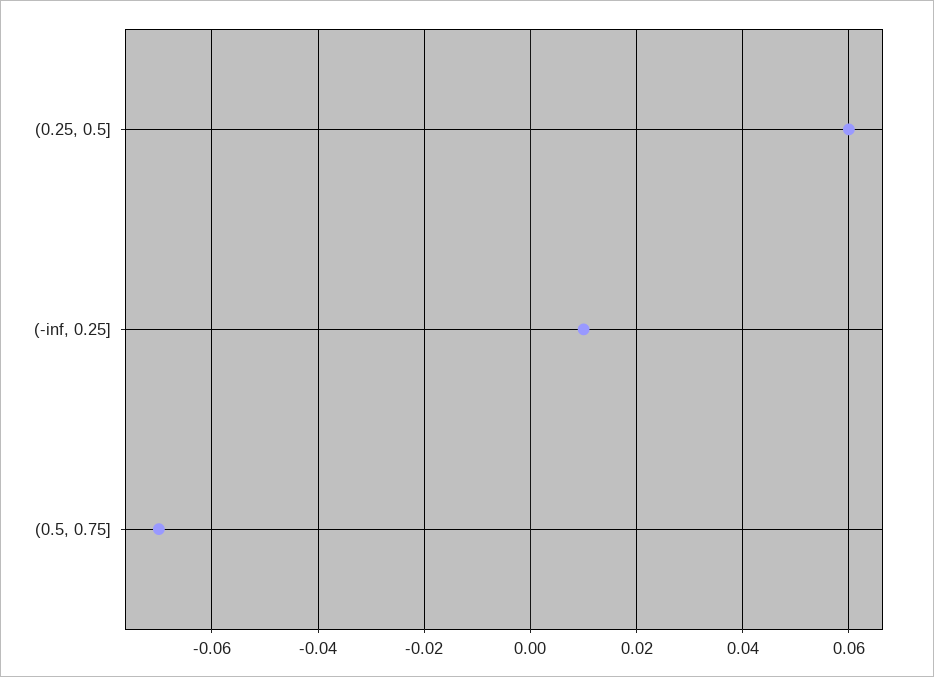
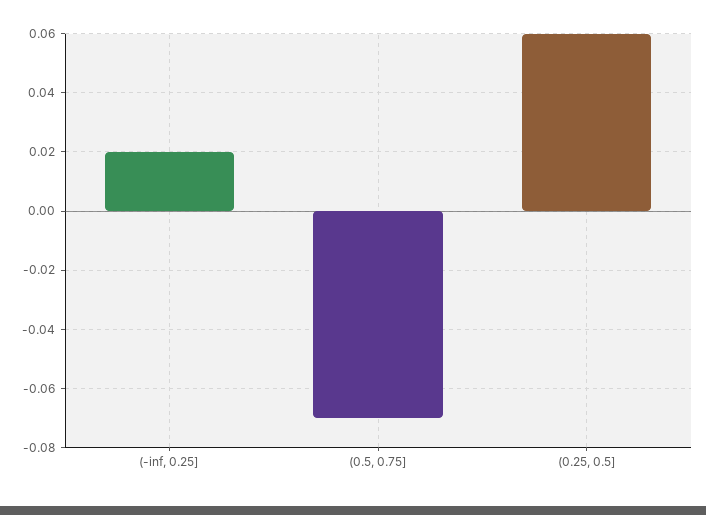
(-inf, 0.25]: 0.01 -> 0.02

